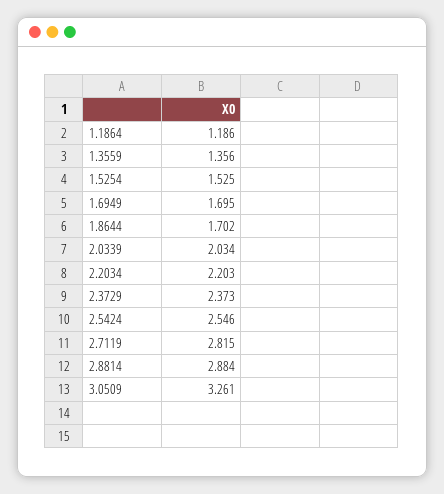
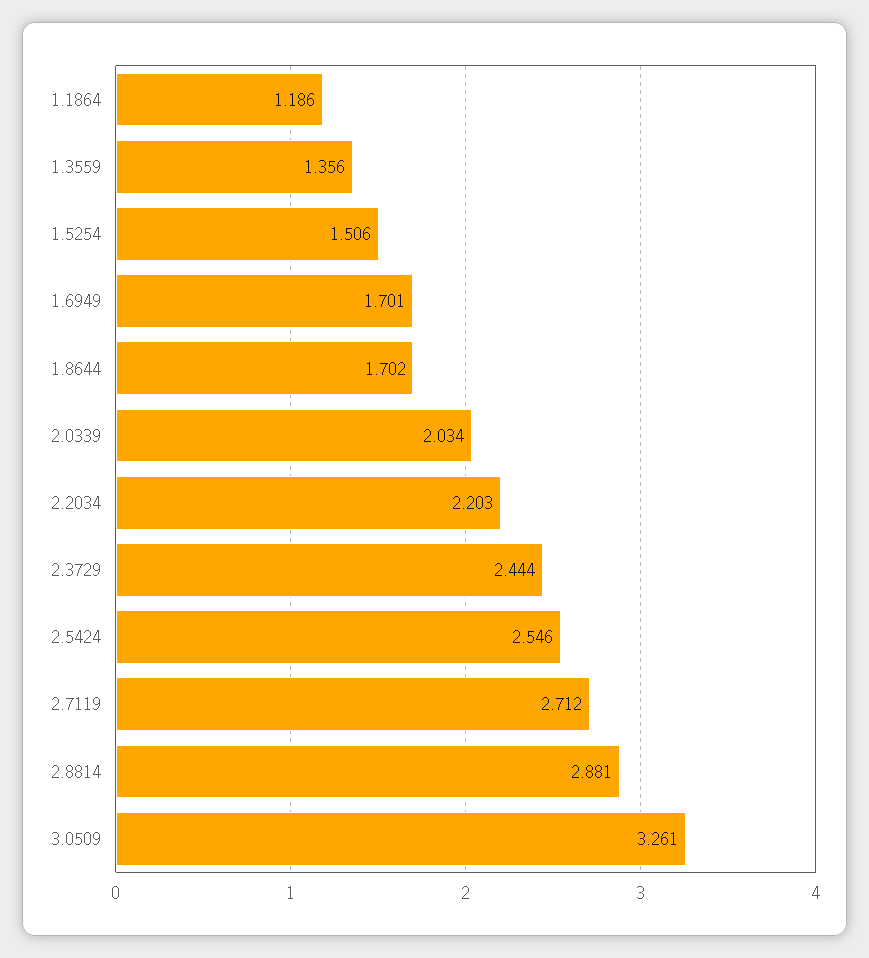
1.5254: 1.525 -> 1.506
1.6949: 1.695 -> 1.701
2.3729: 2.373 -> 2.444
2.7119: 2.815 -> 2.712
2.8814: 2.884 -> 2.881

